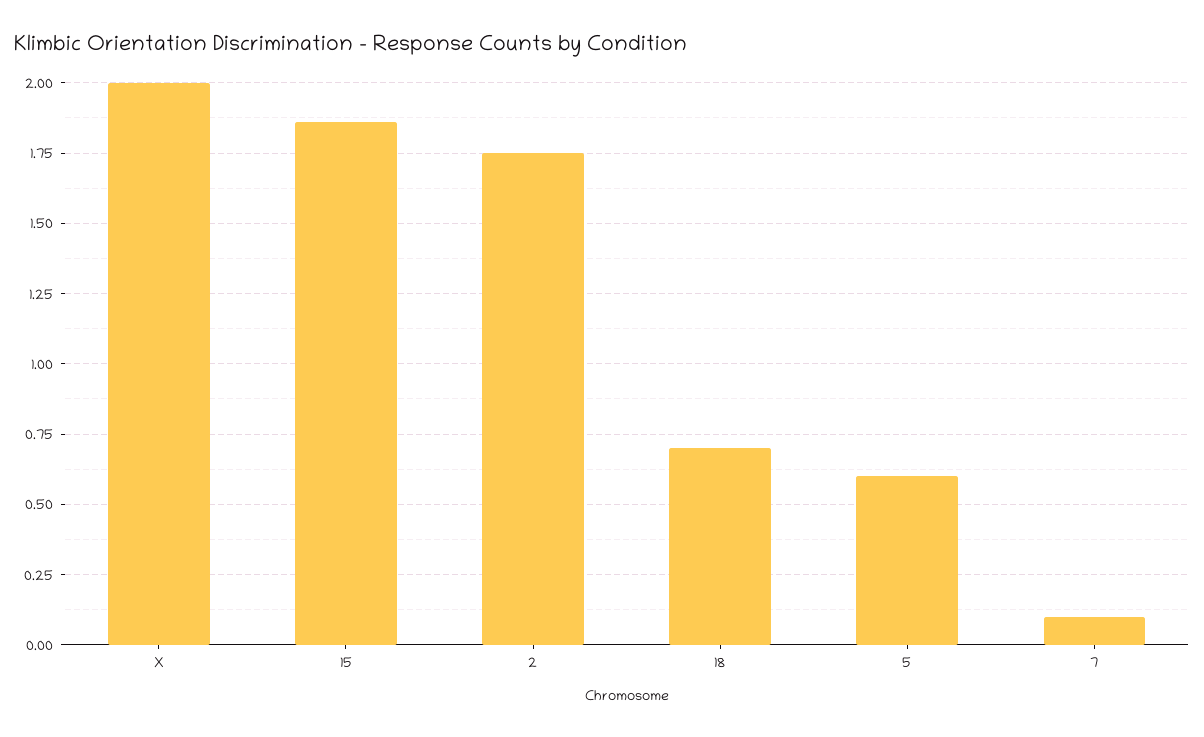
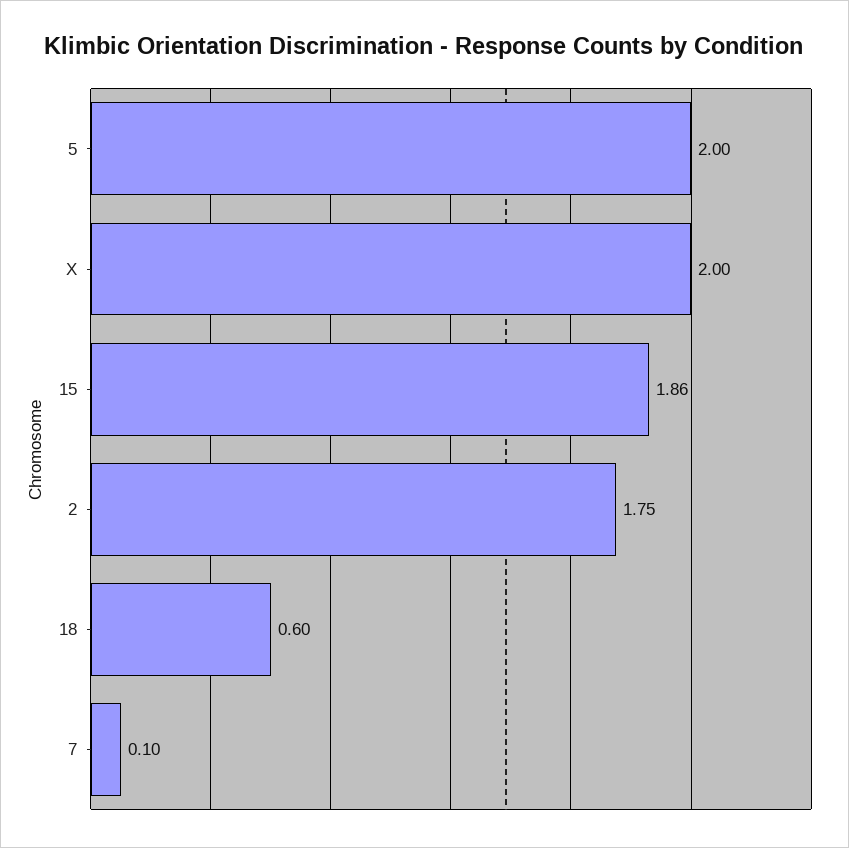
18: 0.7 -> 0.6
5: 0.6 -> 2

